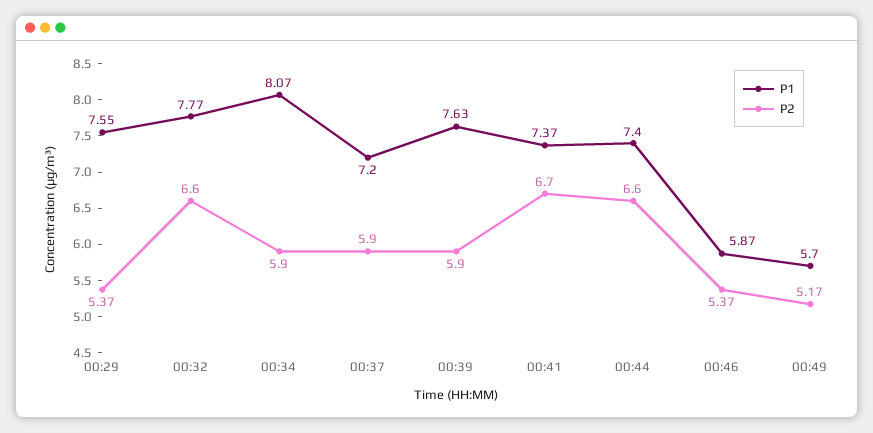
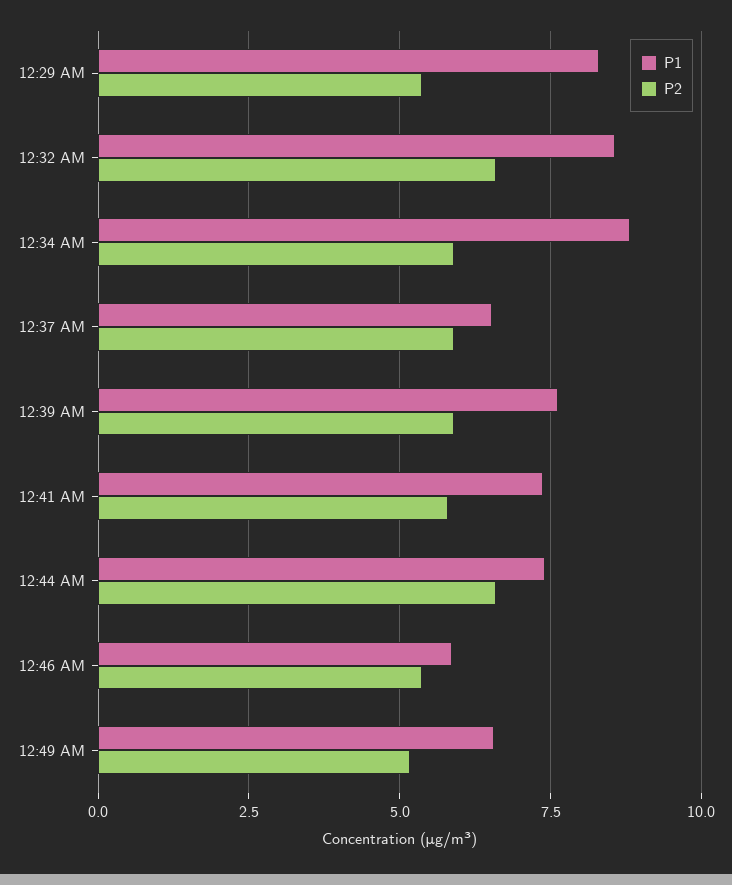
P1, 00:29: 7.55 -> 8.25
P1, 00:32: 7.77 -> 8.5
P1, 00:34: 8.07 -> 8.75
P1, 00:37: 7.2 -> 6.5
P2, 00:41: 6.7 -> 5.75
P1, 00:49: 5.7 -> 6.5

